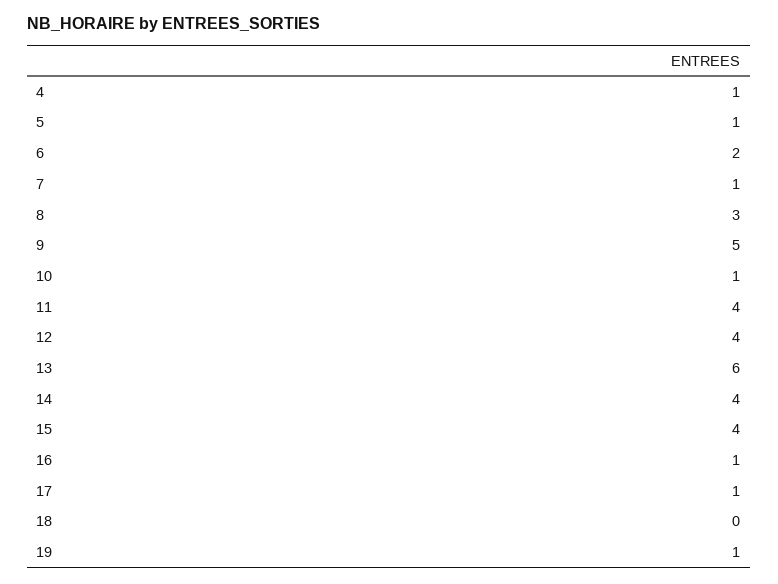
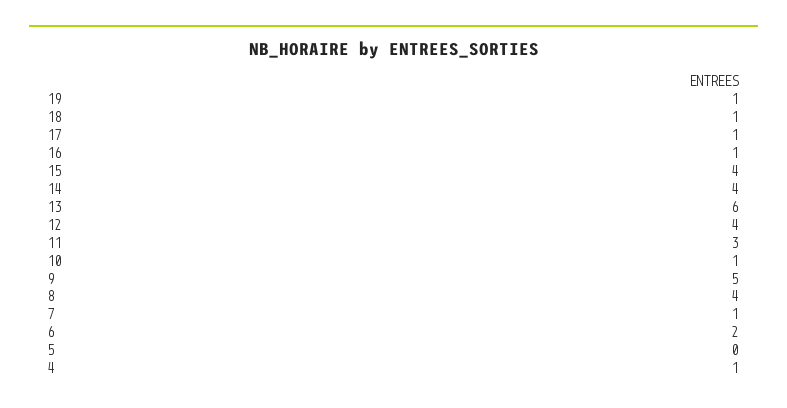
5: 1 -> 0
8: 3 -> 4
11: 4 -> 3
18: 0 -> 1

